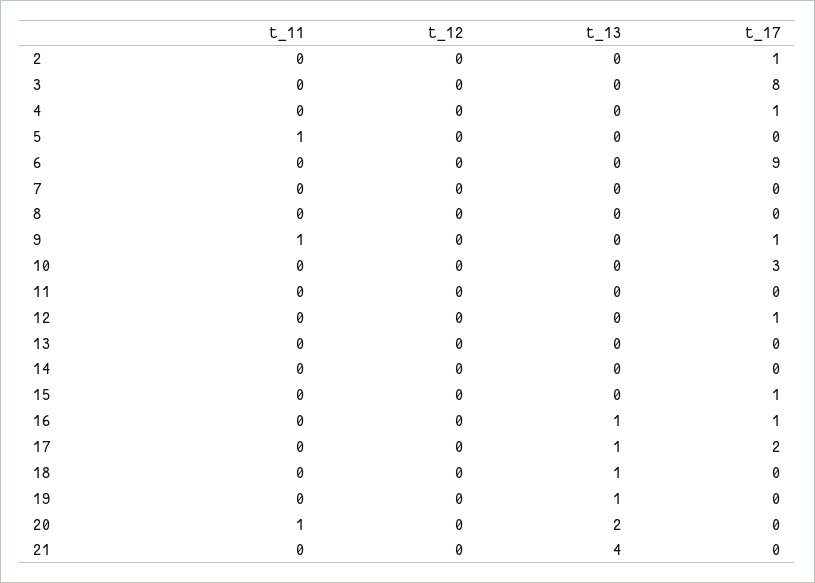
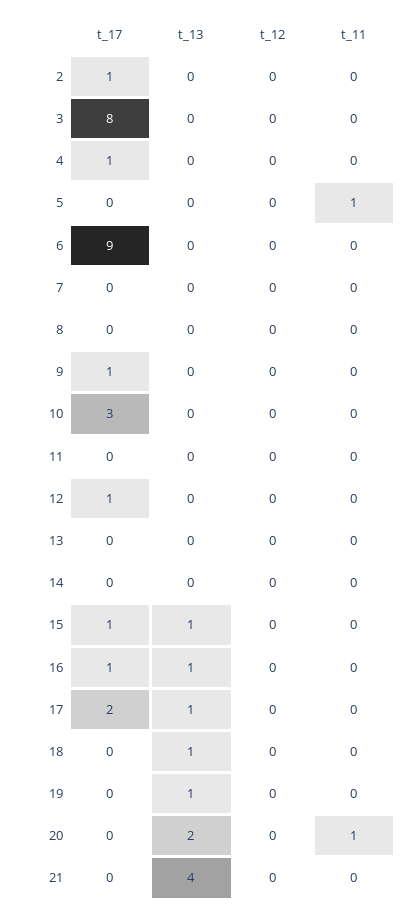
t_11, 9: 1 -> 0
t_13, 15: 0 -> 1

